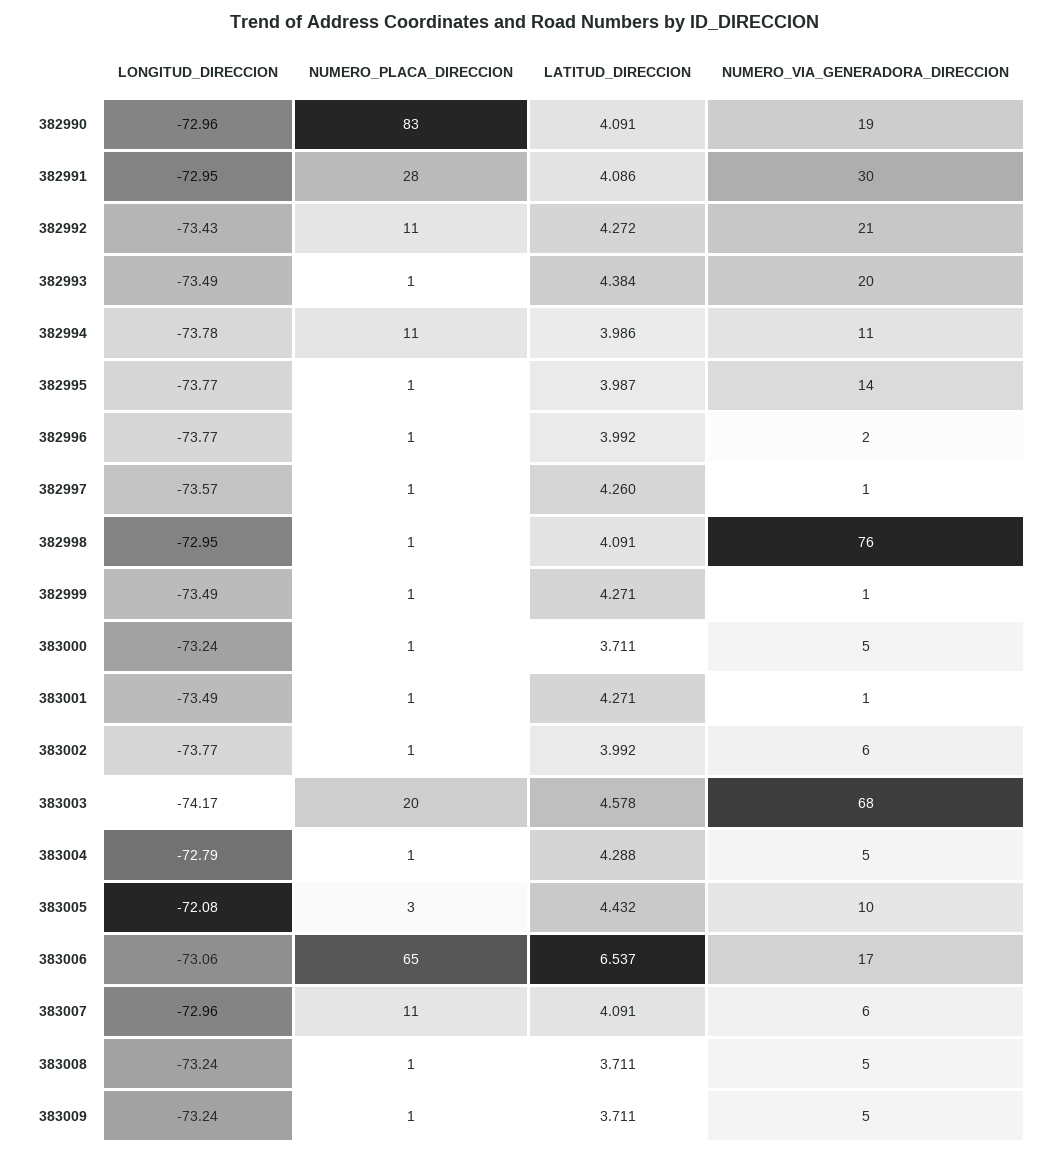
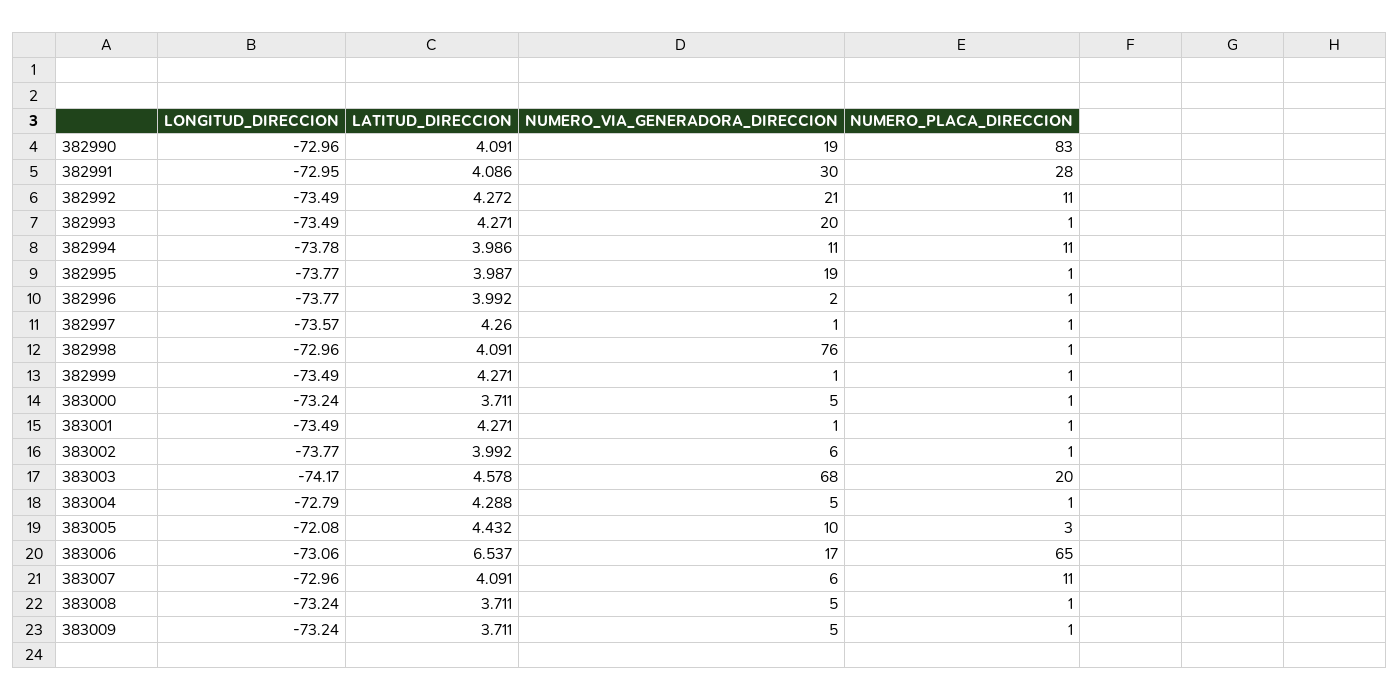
LONGITUD_DIRECCION, 382992: -73.43 -> -73.49
LATITUD_DIRECCION, 382993: 4.384 -> 4.271
NUMERO_VIA_GENERADORA_DIRECCION, 382995: 14 -> 19
LONGITUD_DIRECCION, 382998: -72.95 -> -72.96

